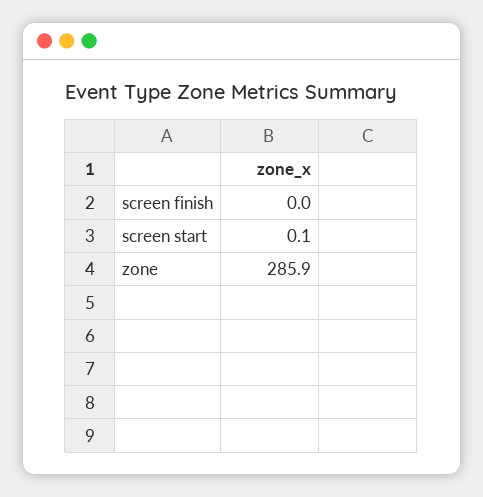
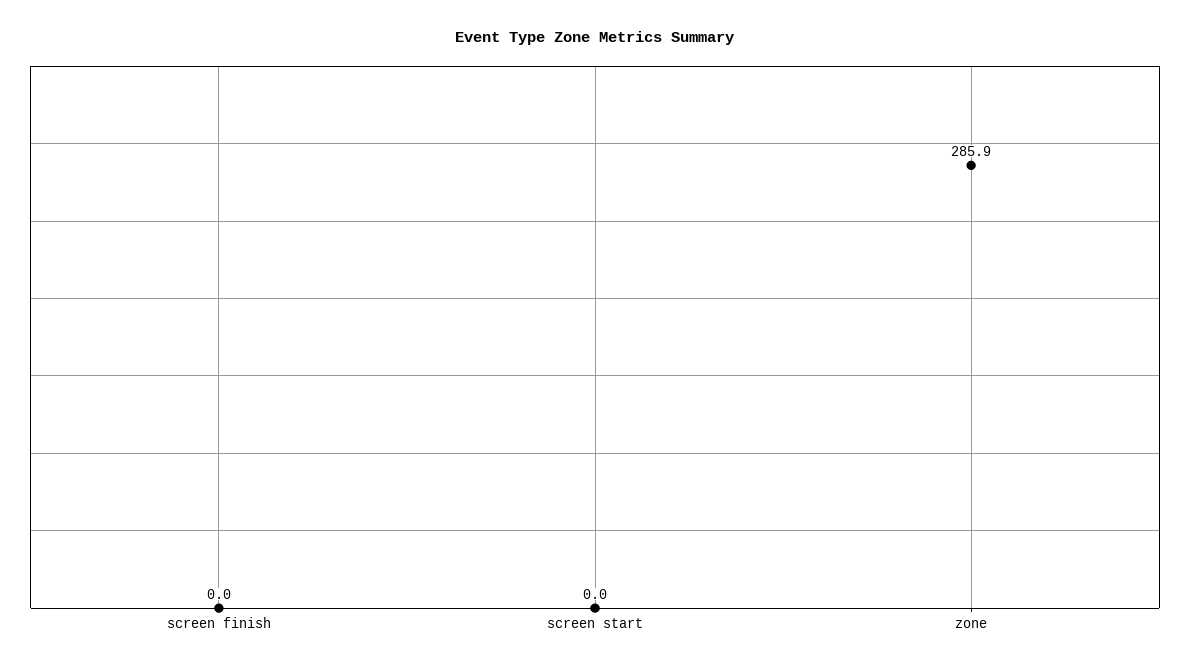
screen start: 0.1 -> 0

